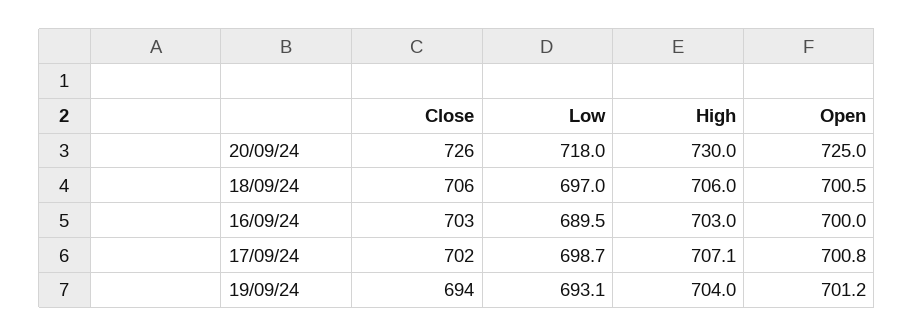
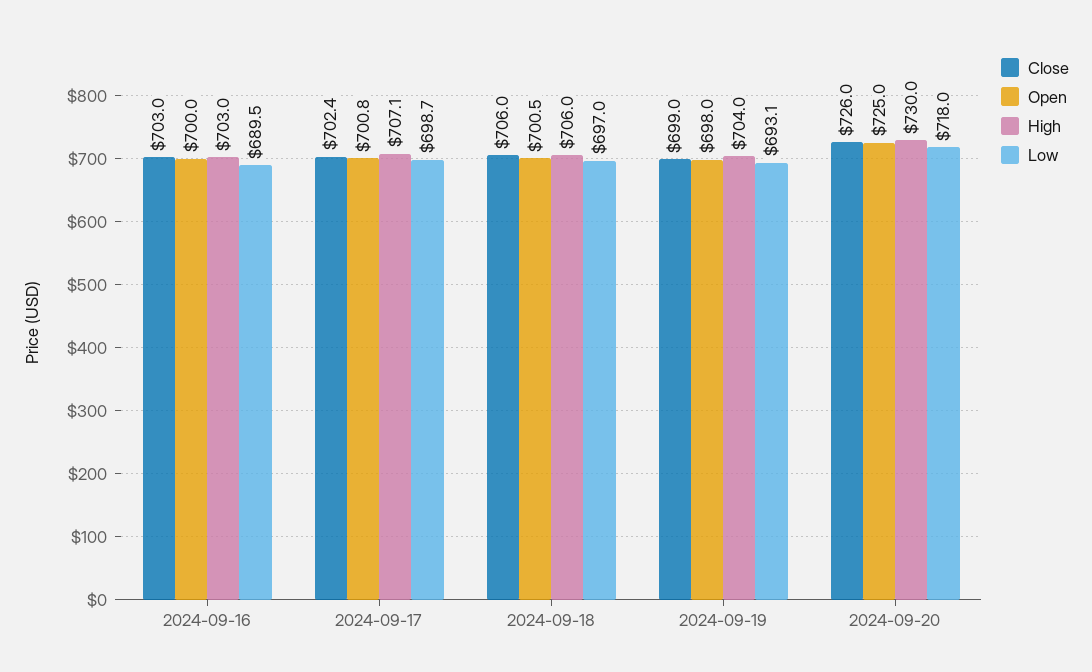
Close, 19/09/24: 694 -> 699
Open, 19/09/24: 701.2 -> 698

